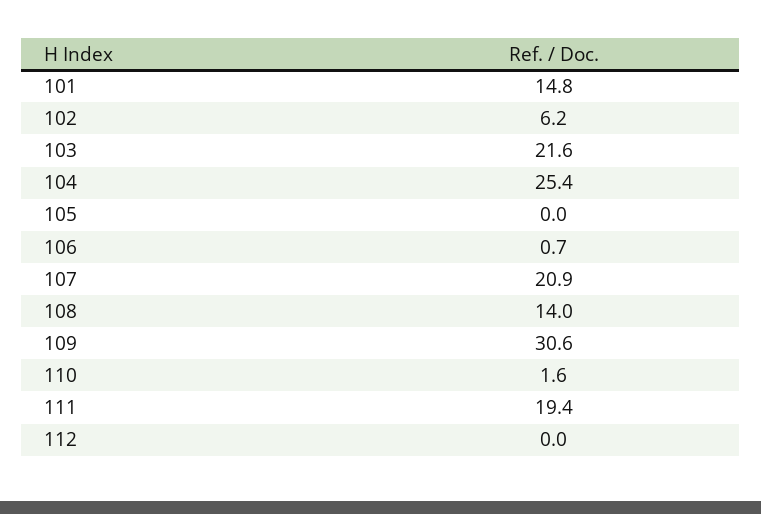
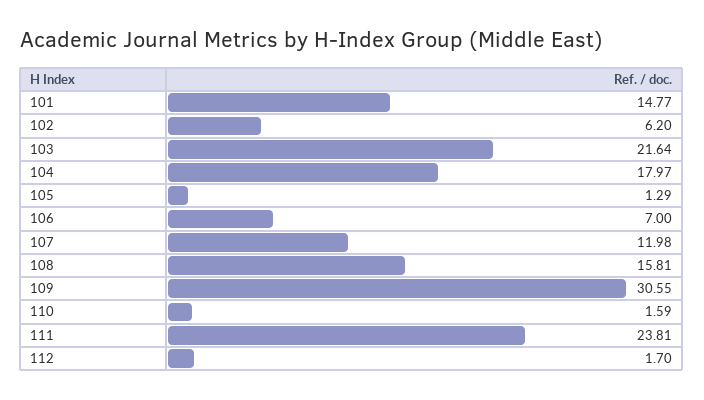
104: 25.4 -> 17.97
105: 0 -> 1.29
106: 0.7 -> 7
107: 20.9 -> 11.98
108: 14 -> 15.81
111: 19.4 -> 23.81
112: 0 -> 1.7

